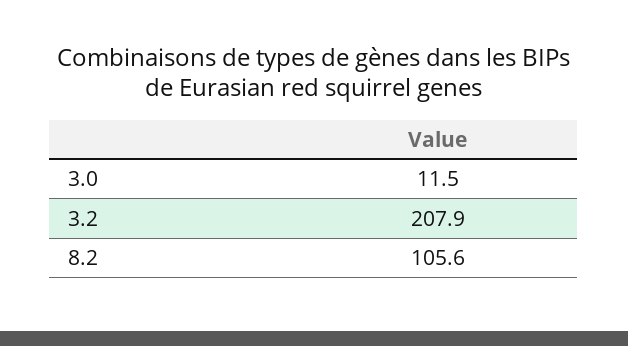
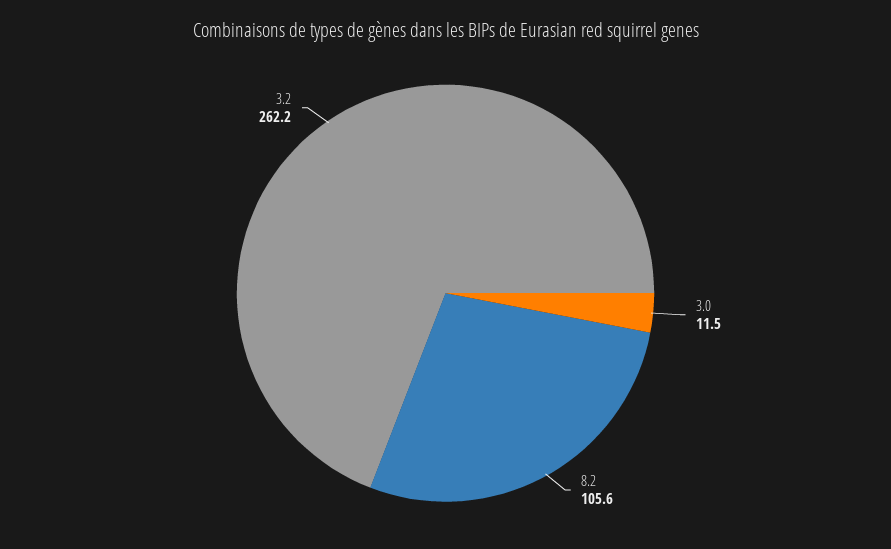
3.2: 207.9 -> 262.2

